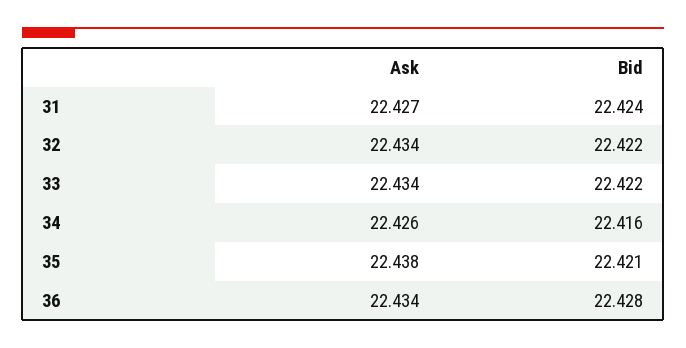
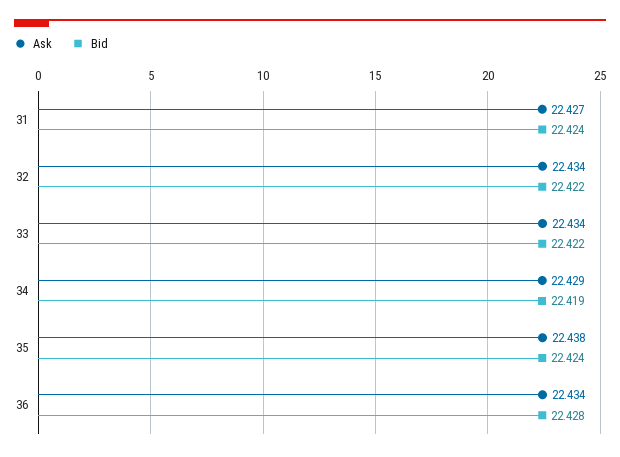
Ask, 34: 22.426 -> 22.429
Bid, 34: 22.416 -> 22.419
Bid, 35: 22.421 -> 22.424

